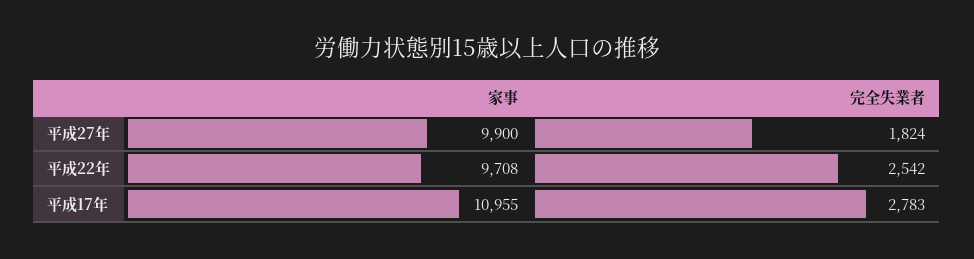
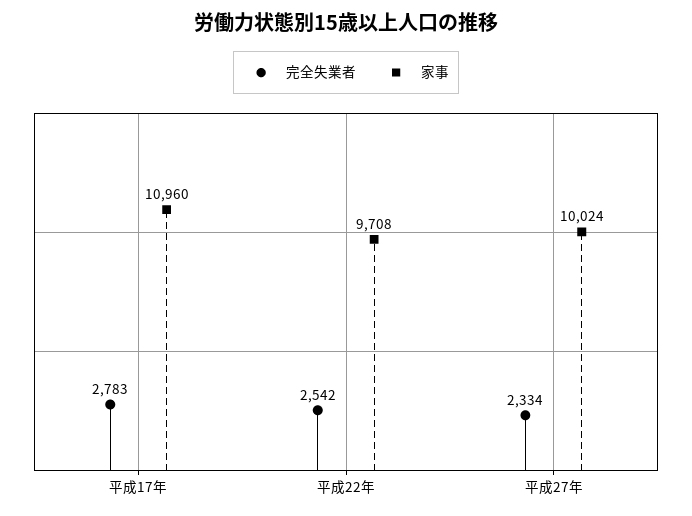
家事, 平成27年: 9900 -> 10024
完全失業者, 平成27年: 1824 -> 2334
家事, 平成17年: 10955 -> 10960

